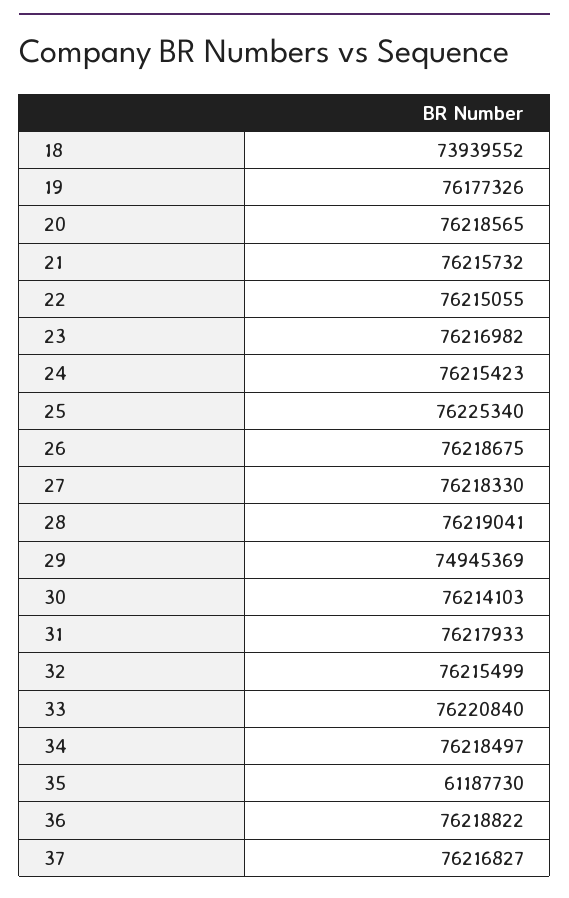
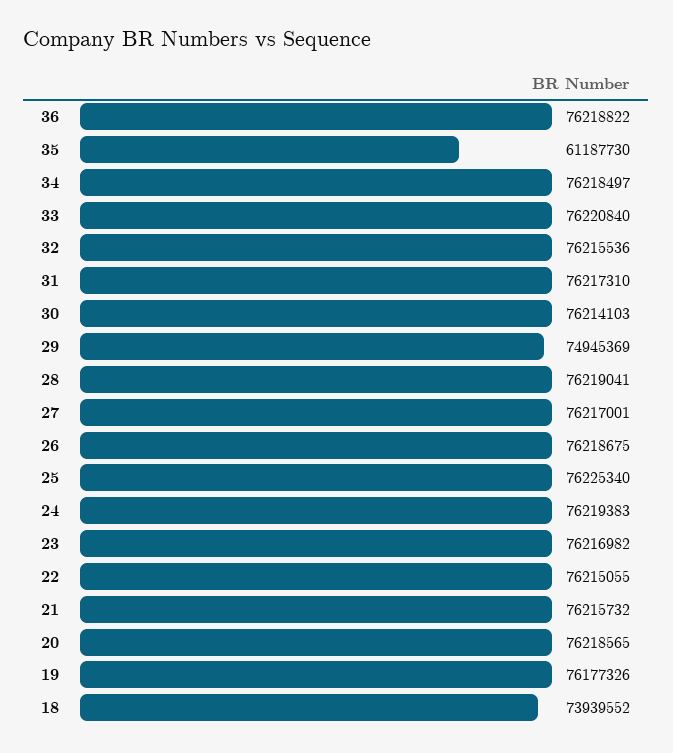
24: 76215423 -> 76219383
27: 76218330 -> 76217001
31: 76217933 -> 76217310
32: 76215499 -> 76215536
37: 76216827 -> none

